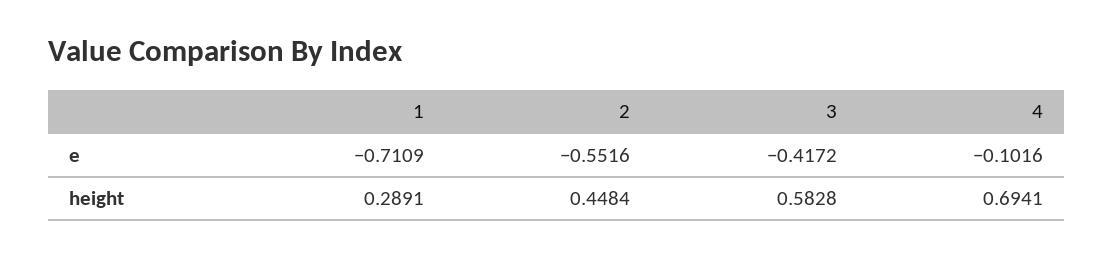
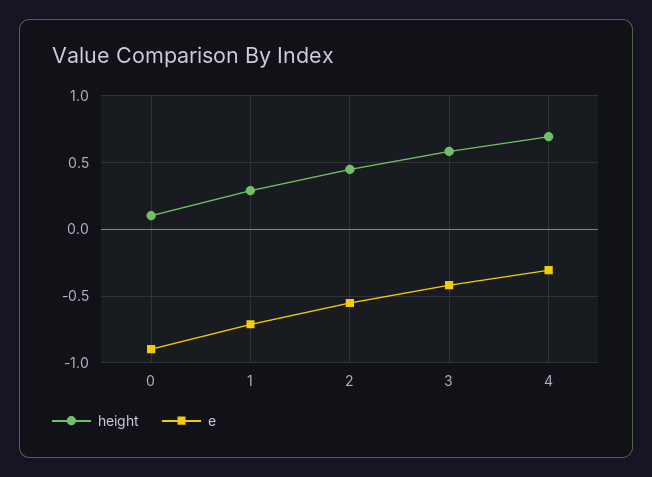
e, 4: -0.1016 -> -0.3
height, 0: none -> 0.1
e, 0: none -> -0.9

